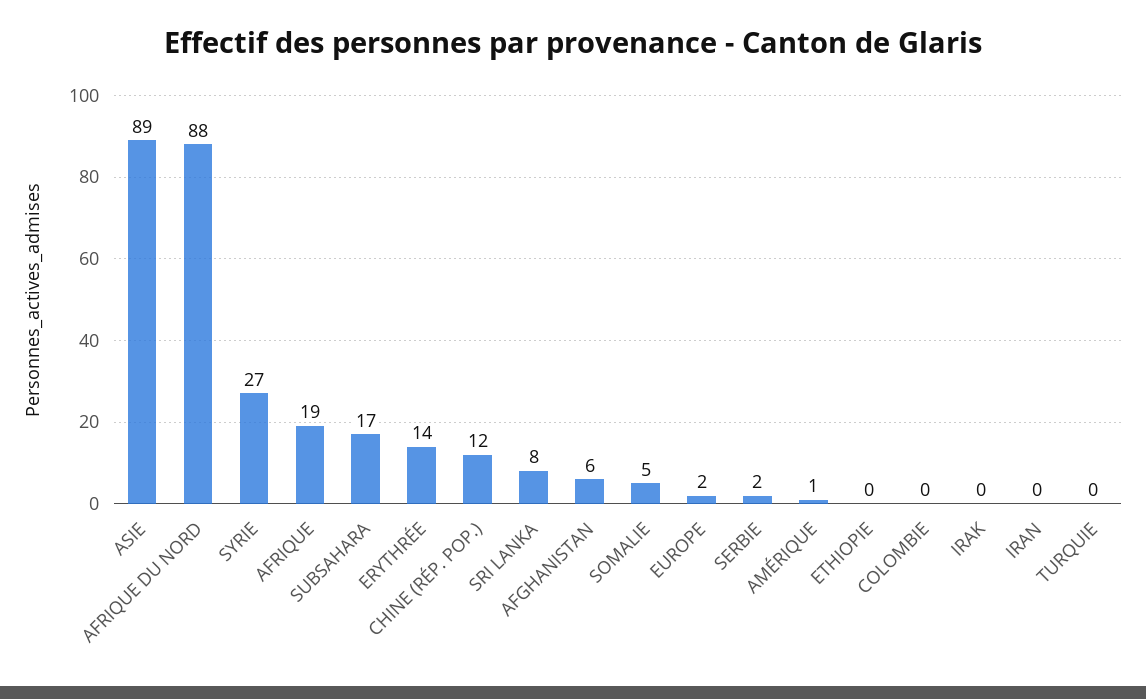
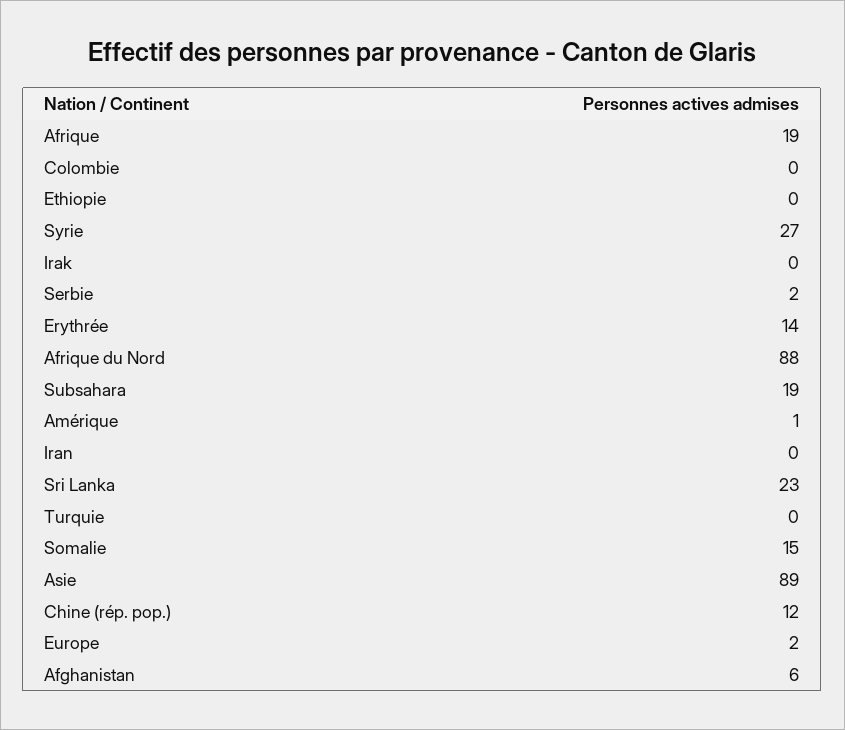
SUBSAHARA: 17 -> 19
SRI LANKA: 8 -> 23
SOMALIE: 5 -> 15

